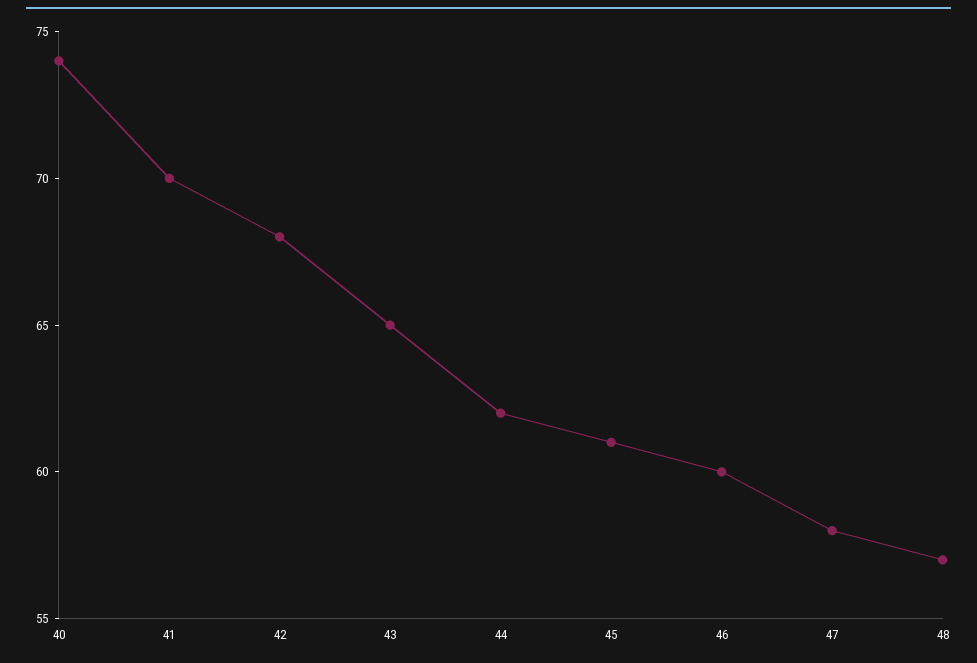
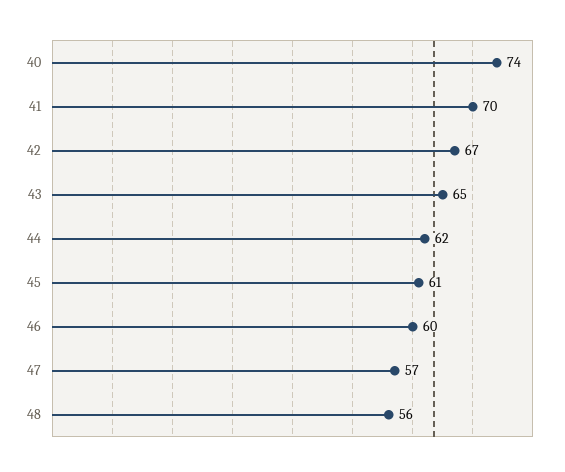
42: 68 -> 67
47: 58 -> 57
48: 57 -> 56

